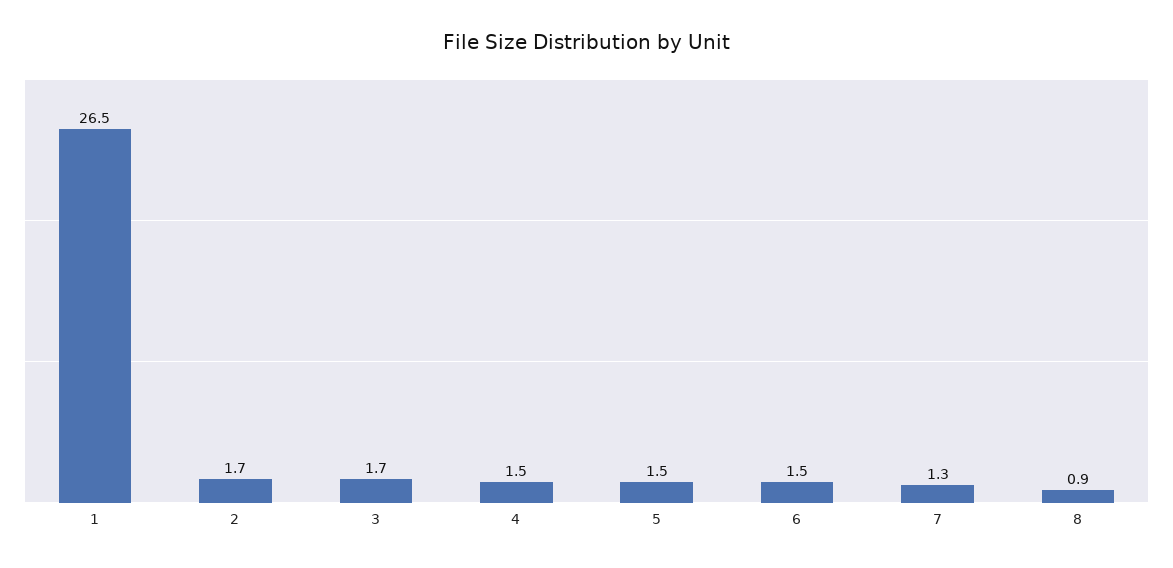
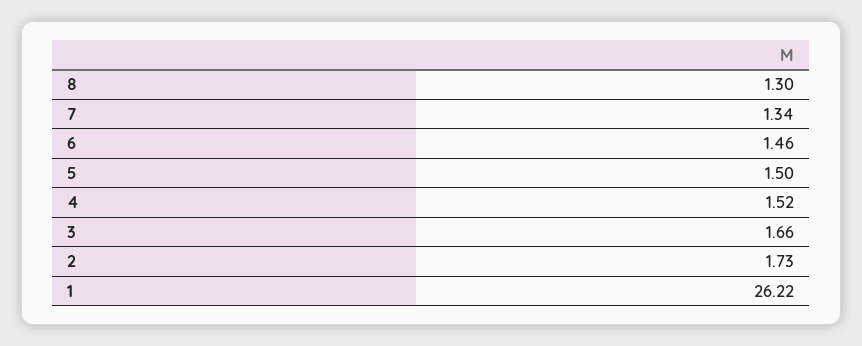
1: 26.5 -> 26.22
8: 0.9 -> 1.3

